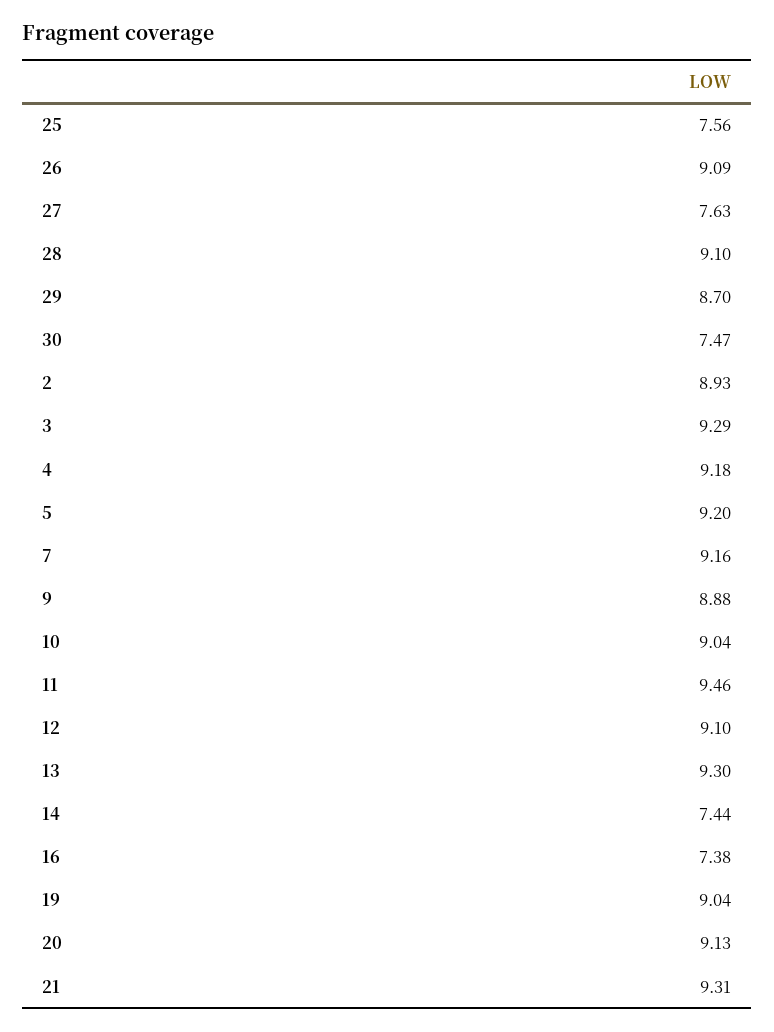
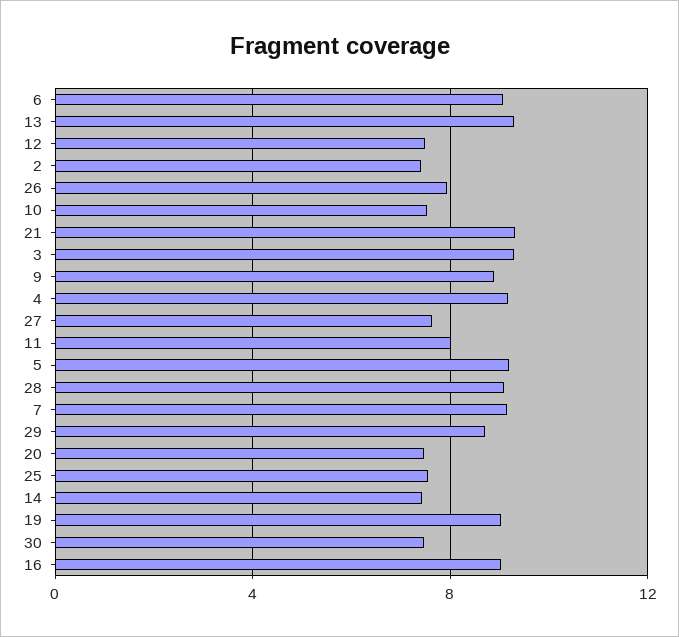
26: 9.09 -> 8
2: 8.93 -> 7.5
10: 9.04 -> 7.5
11: 9.46 -> 8
12: 9.1 -> 7.5
16: 7.38 -> 9
20: 9.13 -> 7.5
6: none -> 9

